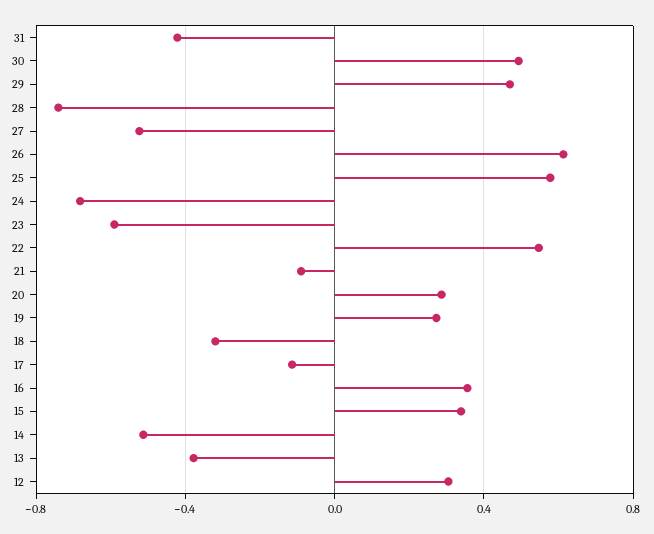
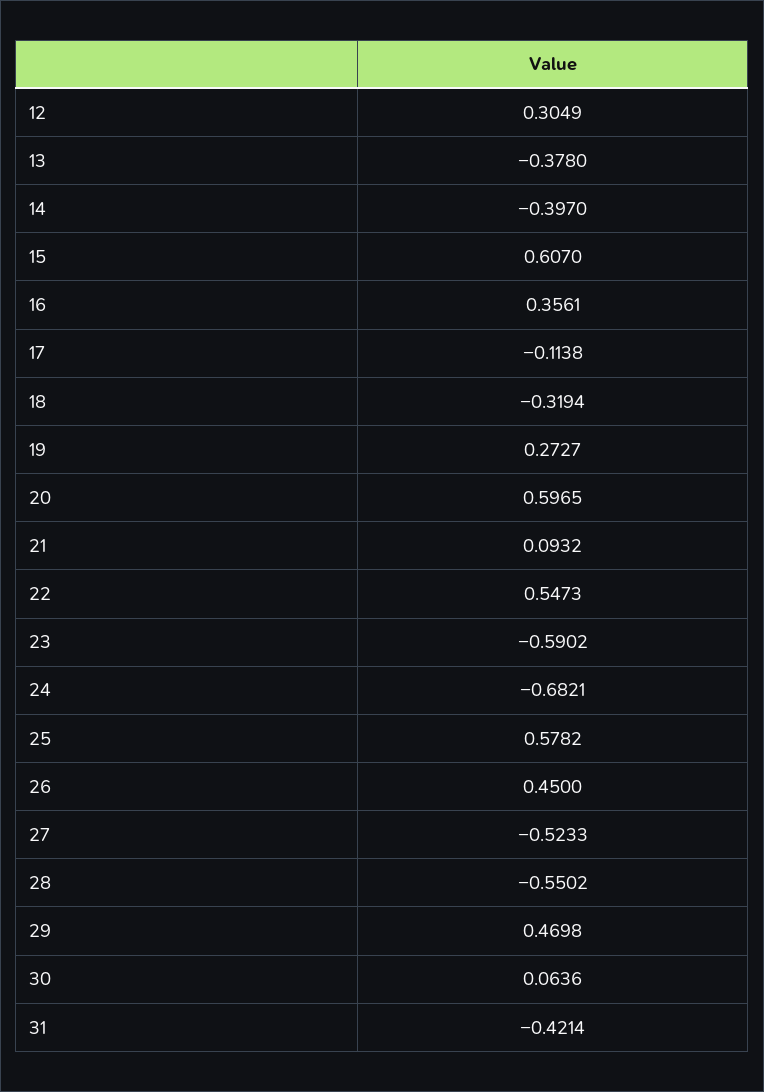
30: 0.5 -> 0.0636
28: -0.75 -> -0.5502
26: 0.6 -> 0.45
21: -0.1 -> 0.0932
20: 0.3 -> 0.5965
15: 0.35 -> 0.607
14: -0.5 -> -0.397

